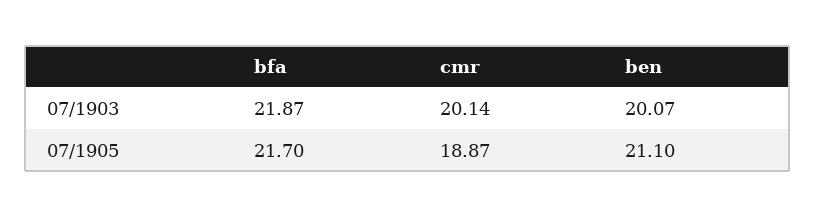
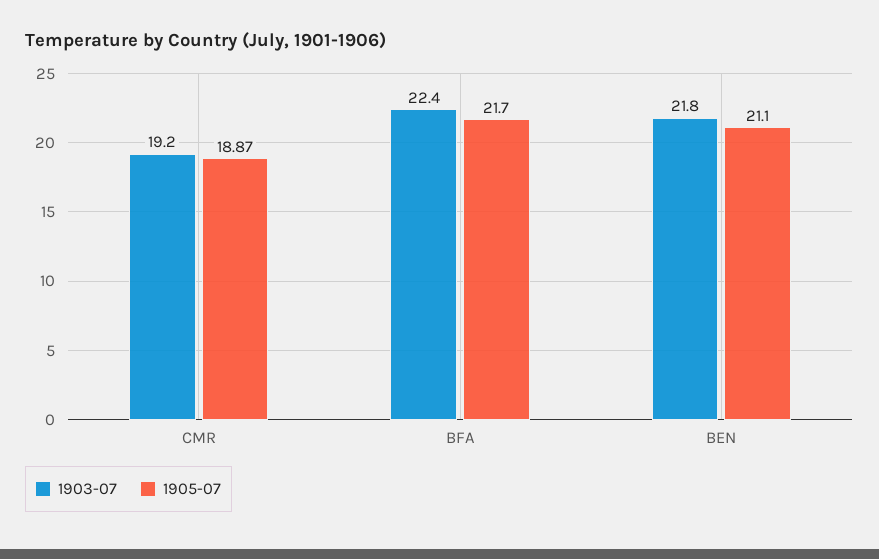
07/1903, bfa: 21.87 -> 22.4
07/1903, cmr: 20.14 -> 19.2
07/1903, ben: 20.07 -> 21.8

